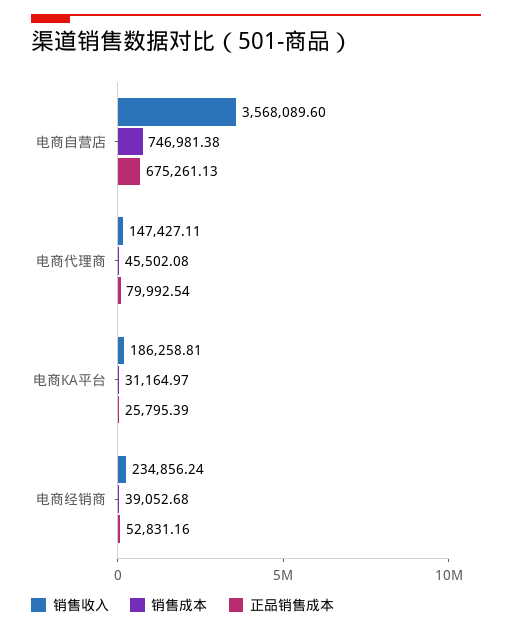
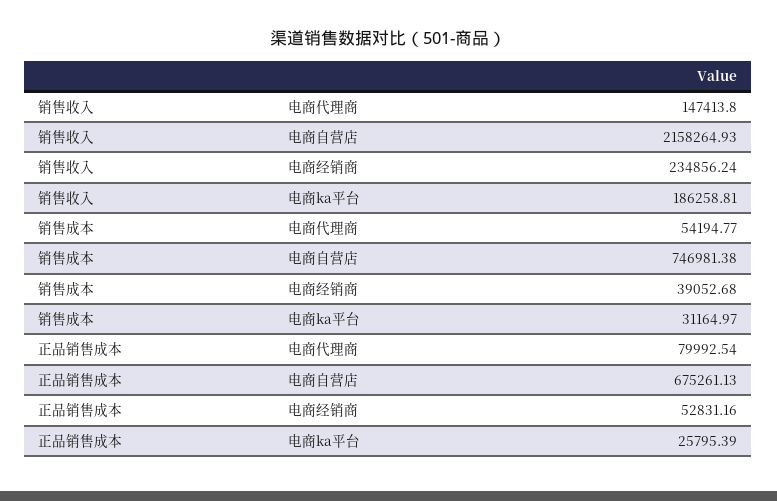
销售收入, 电商自营店: 3568089.6 -> 2158264.93
销售收入, 电商代理商: 147427.11 -> 147413.8
销售成本, 电商代理商: 45502.08 -> 54194.77

